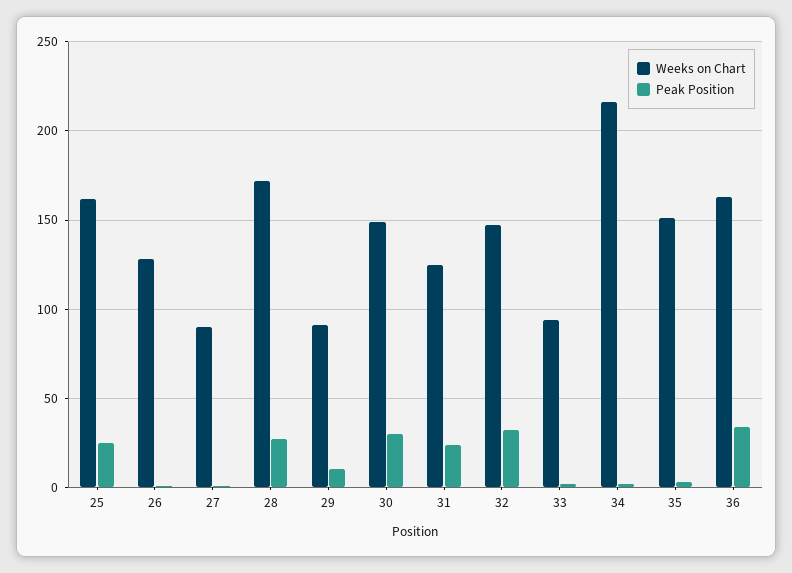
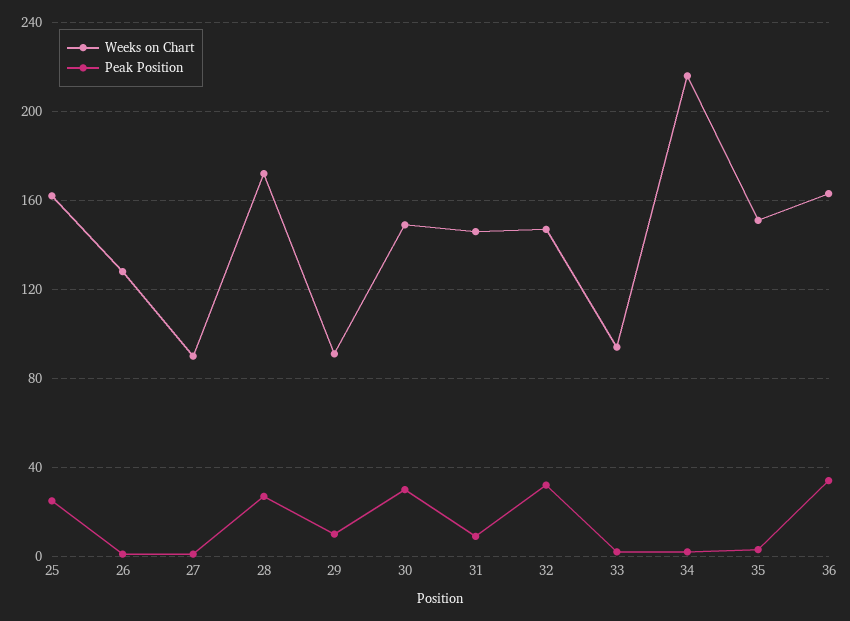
Weeks on Chart, 31: 125 -> 145
Peak Position, 31: 25 -> 10

